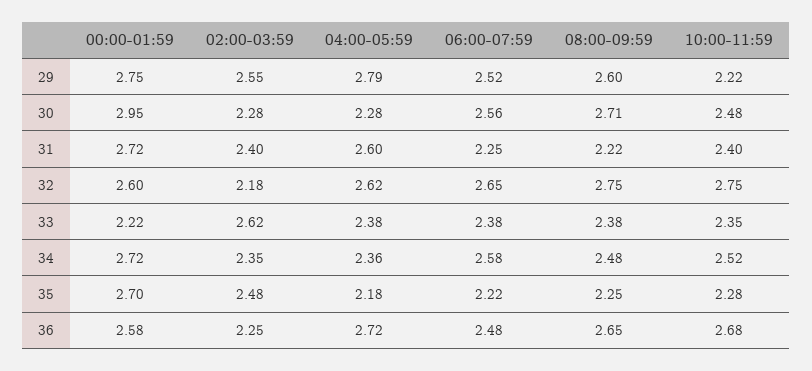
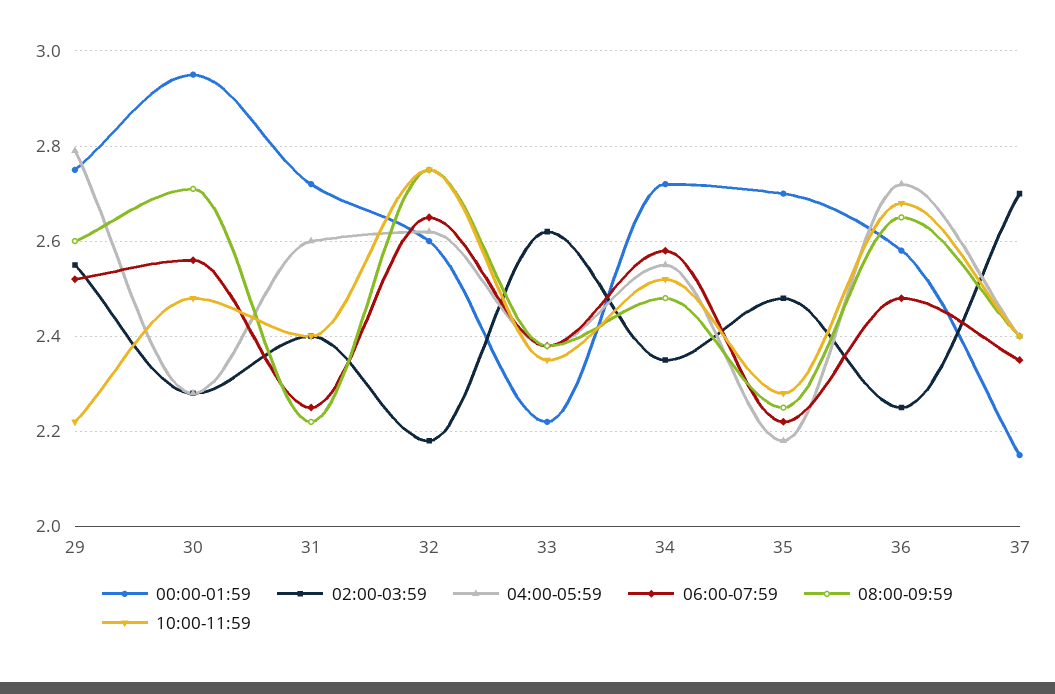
04:00-05:59, 34: 2.36 -> 2.55
00:00-01:59, 37: none -> 2.15
02:00-03:59, 37: none -> 2.7
04:00-05:59, 37: none -> 2.4
06:00-07:59, 37: none -> 2.35
08:00-09:59, 37: none -> 2.4
10:00-11:59, 37: none -> 2.4

